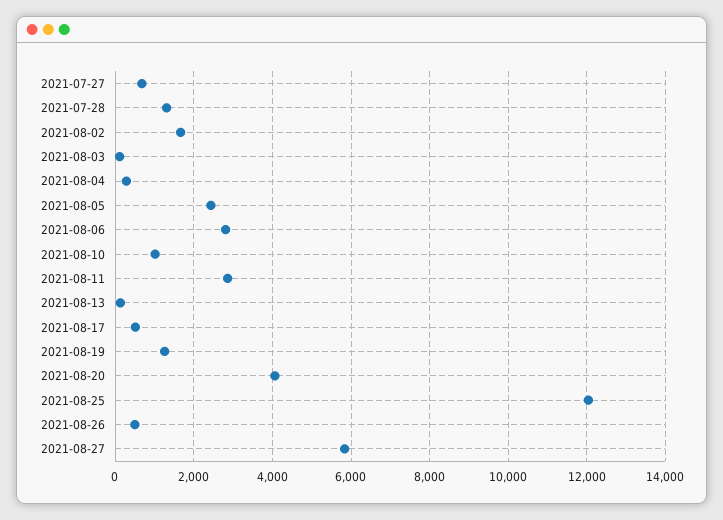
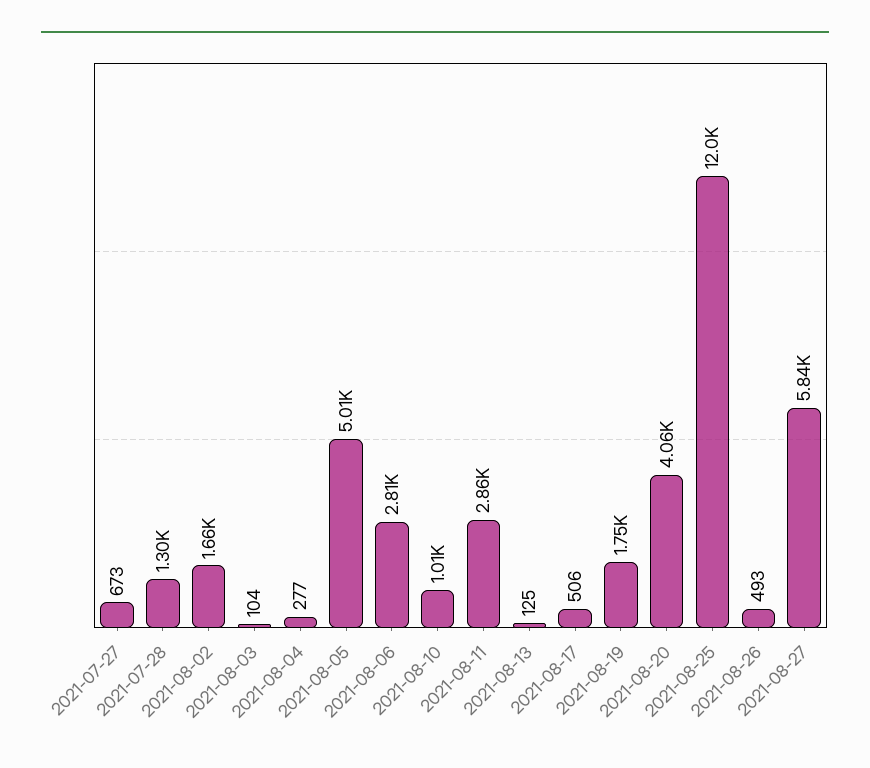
2021-08-05: 2400 -> 5010
2021-08-19: 1200 -> 1750

